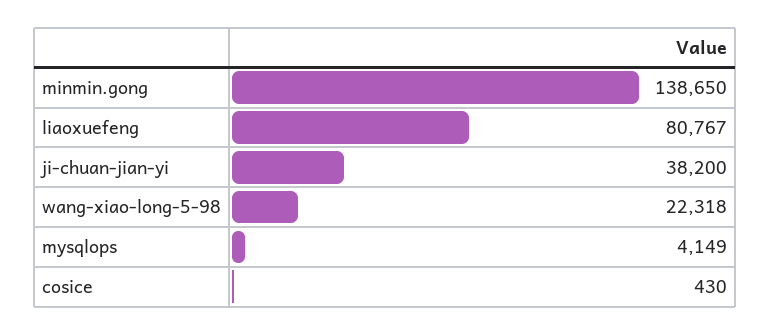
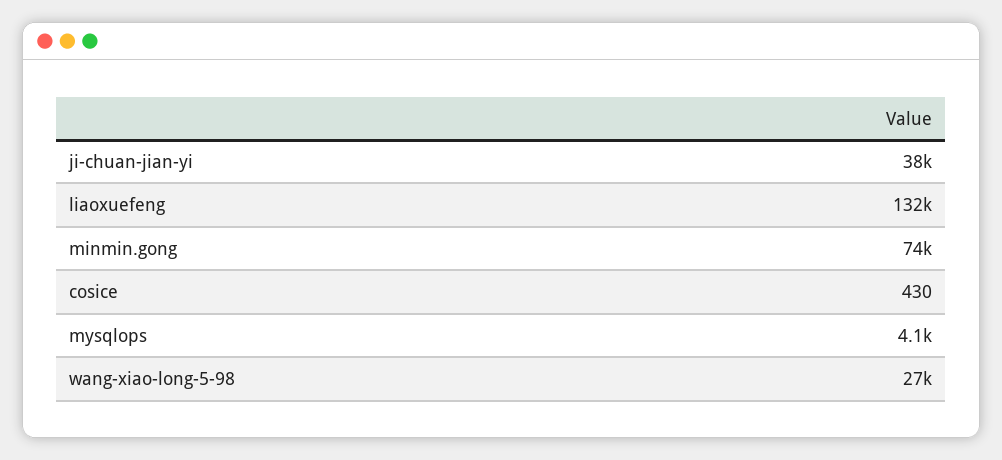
minmin.gong: 138650 -> 74000
liaoxuefeng: 80767 -> 132000
wang-xiao-long-5-98: 22318 -> 27000

